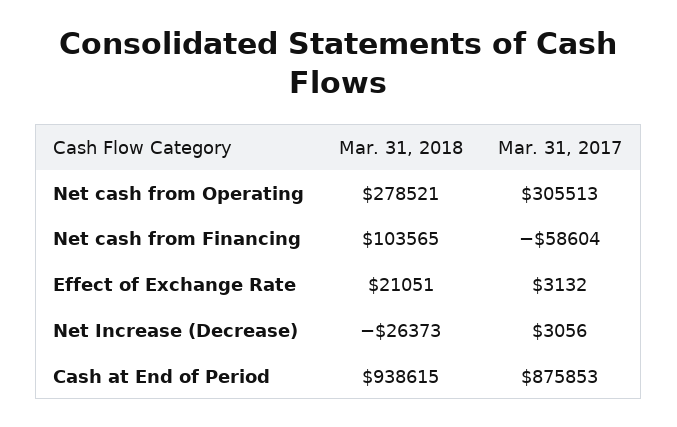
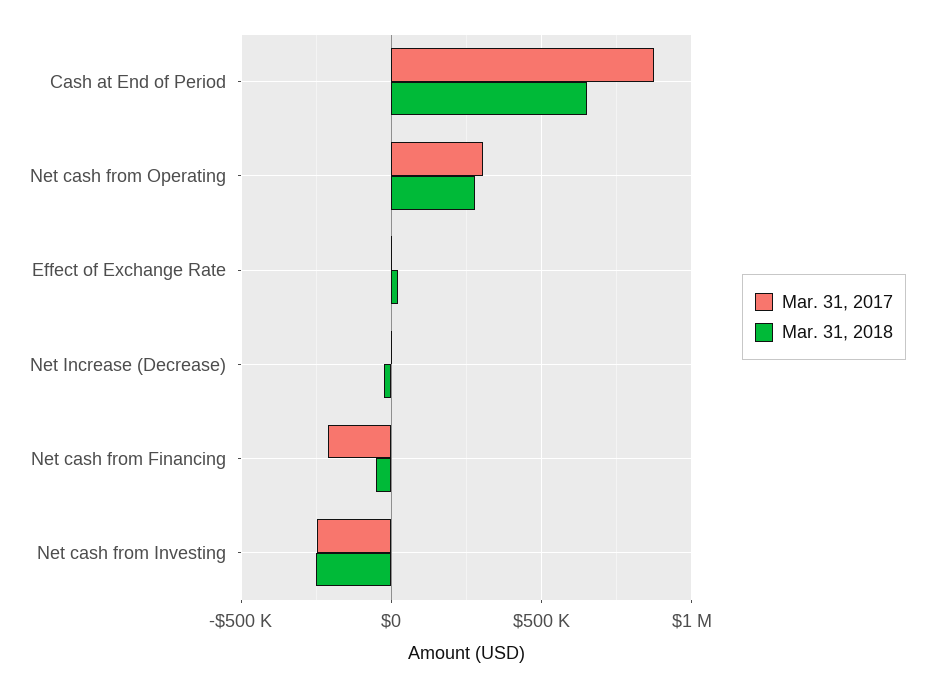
Mar. 31, 2018, Net cash from Financing: 103565 -> -50000
Mar. 31, 2017, Net cash from Financing: -58604 -> -200000
Mar. 31, 2018, Cash at End of Period: 938615 -> 650000
Mar. 31, 2017, Net cash from Investing: none -> -250000
Mar. 31, 2018, Net cash from Investing: none -> -250000

